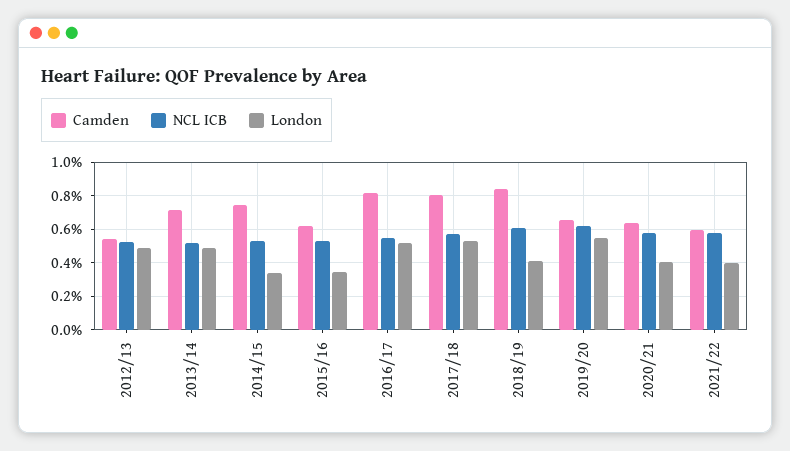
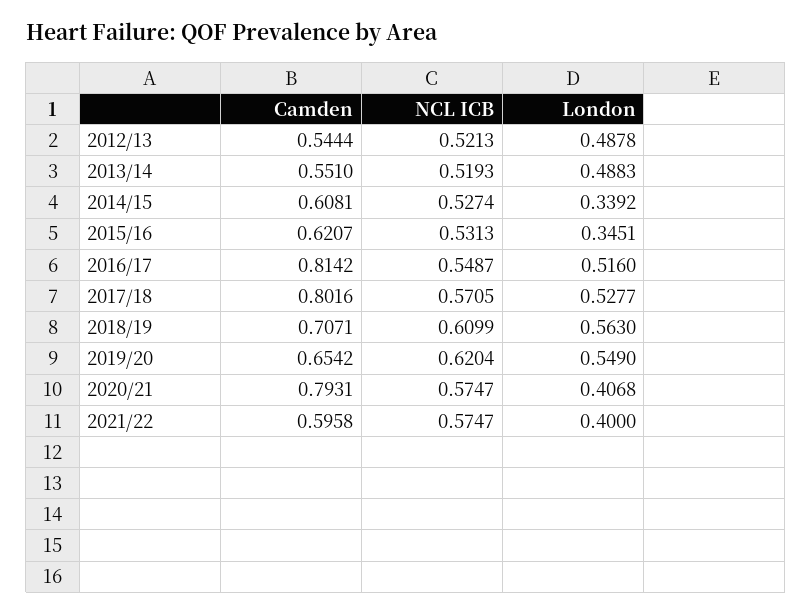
Camden, 2013/14: 0.7 -> 0.551
Camden, 2014/15: 0.75 -> 0.6081
Camden, 2018/19: 0.85 -> 0.7071
London, 2018/19: 0.4 -> 0.563
Camden, 2020/21: 0.65 -> 0.7931

